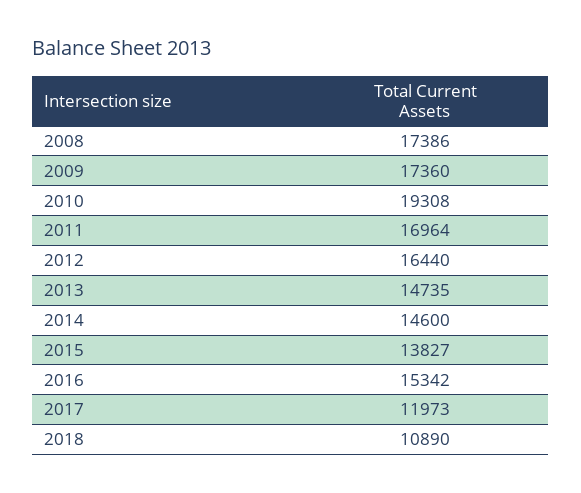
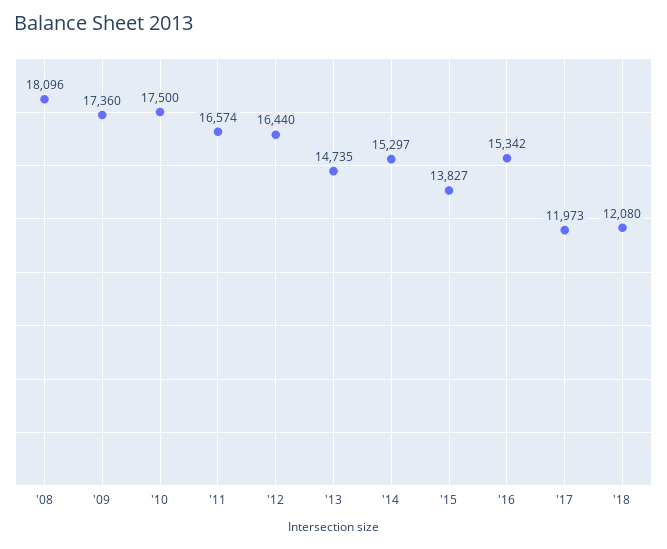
2008: 17386 -> 18096
2010: 19308 -> 17500
2011: 16964 -> 16574
2014: 14600 -> 15297
2018: 10890 -> 12080

